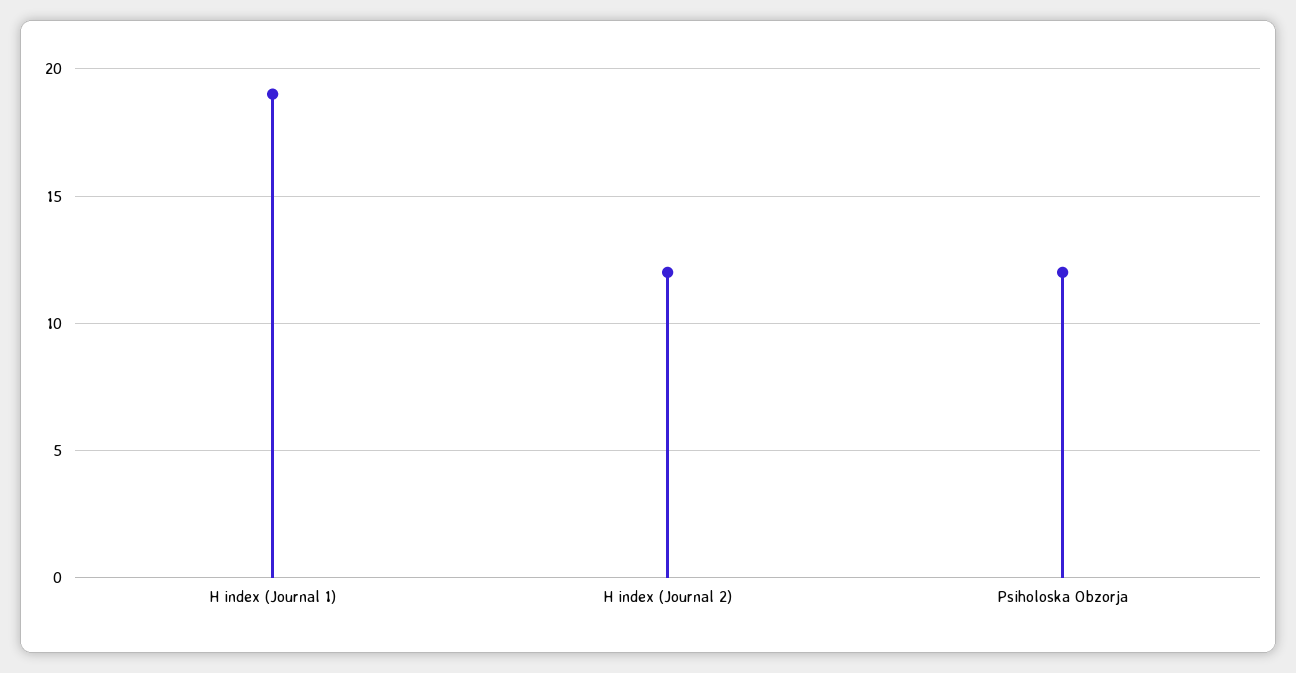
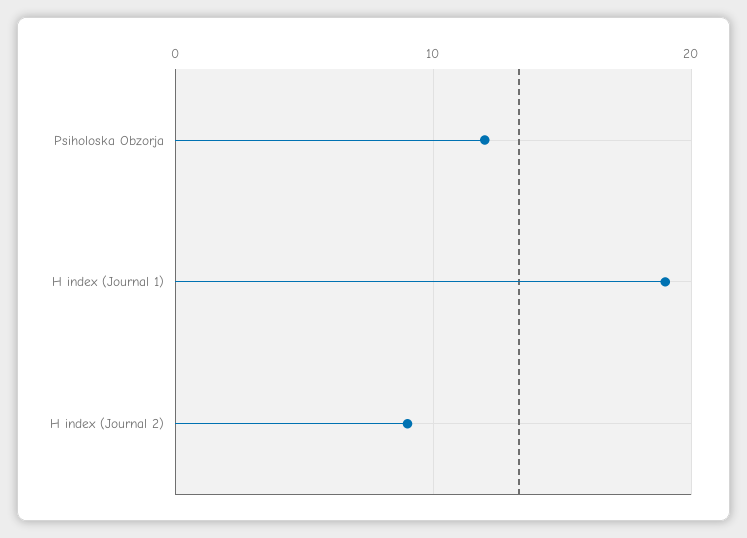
H index (Journal 2): 12 -> 9

